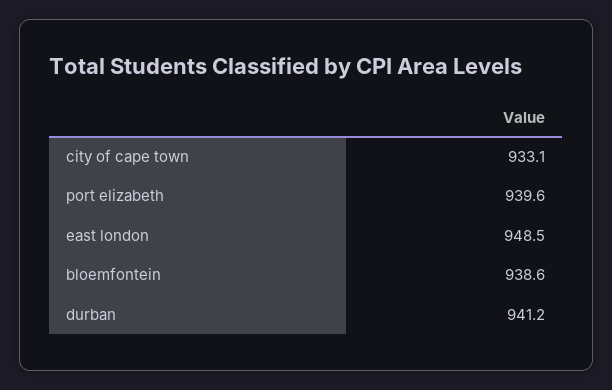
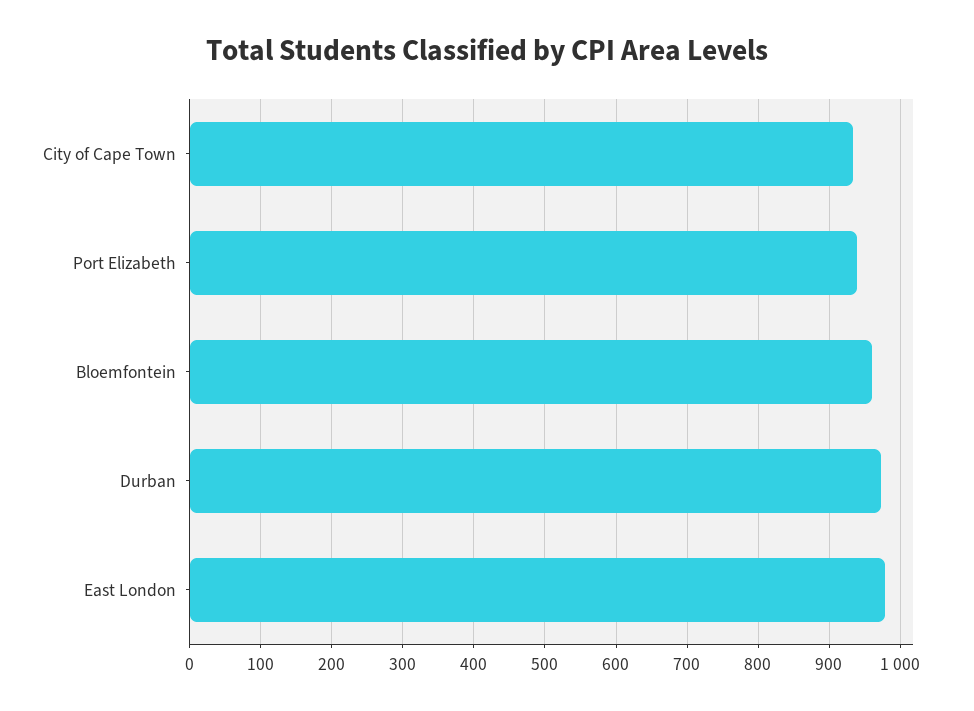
east london: 948.5 -> 980
bloemfontein: 938.6 -> 960
durban: 941.2 -> 970

